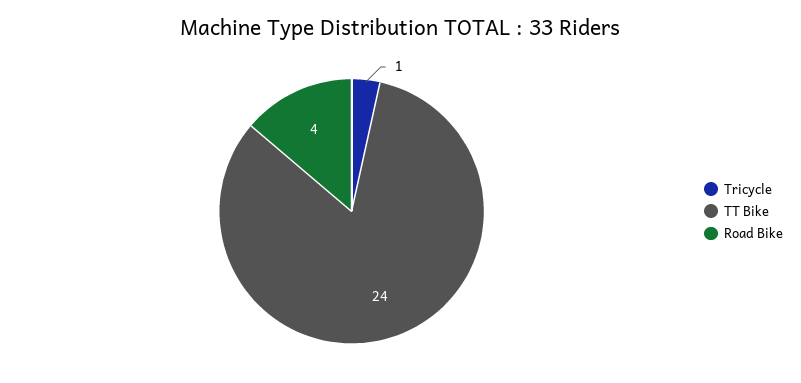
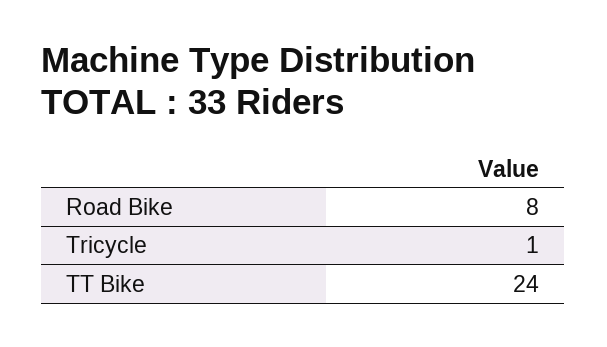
Road Bike: 4 -> 8

